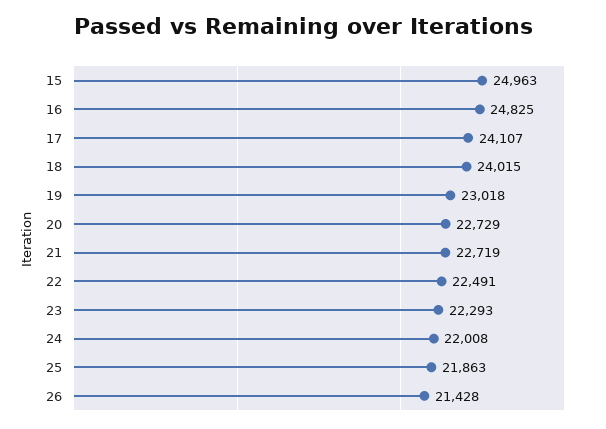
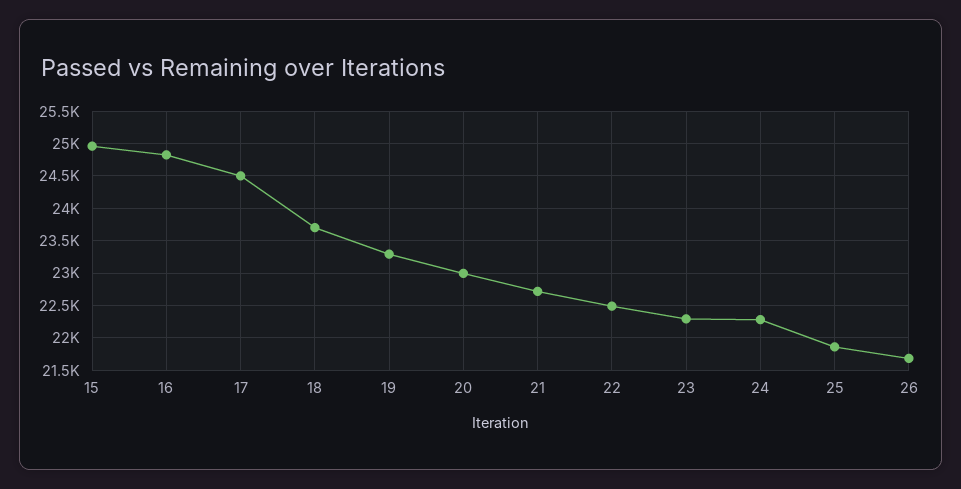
17: 24107 -> 24500
18: 24015 -> 23700
19: 23018 -> 23300
20: 22729 -> 23000
24: 22008 -> 22300
26: 21428 -> 21700

